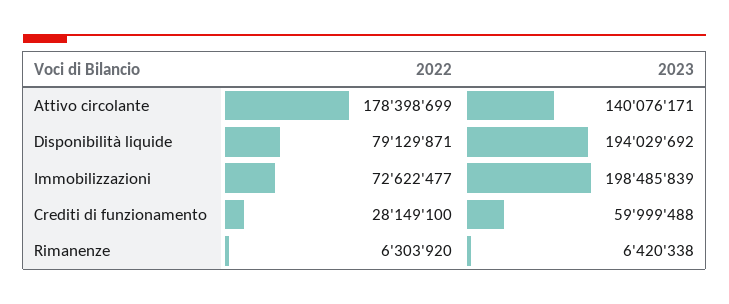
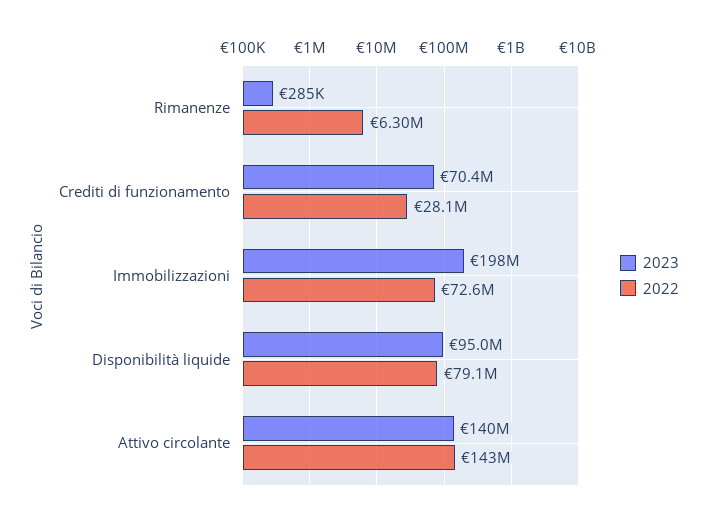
2022, Attivo circolante: 178398699 -> 143000000
2023, Disponibilità liquide: 194029692 -> 95000000
2023, Crediti di funzionamento: 59999488 -> 70400000
2023, Rimanenze: 6420338 -> 285000

